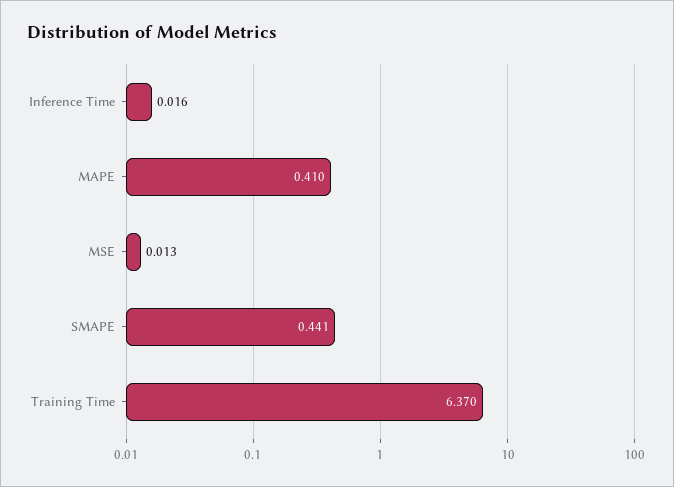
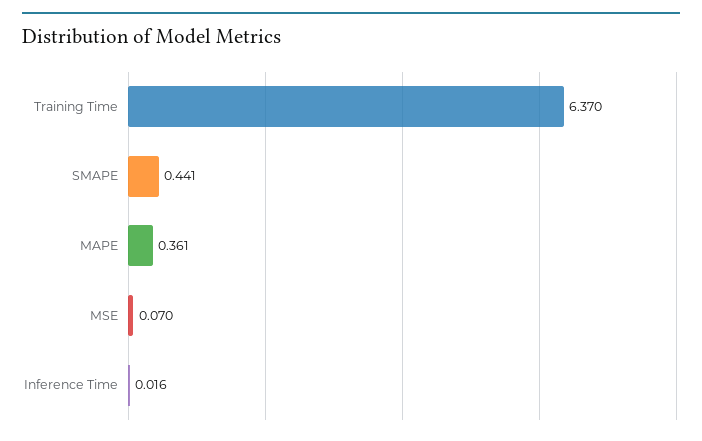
MAPE: 0.41 -> 0.361
MSE: 0.013 -> 0.07

